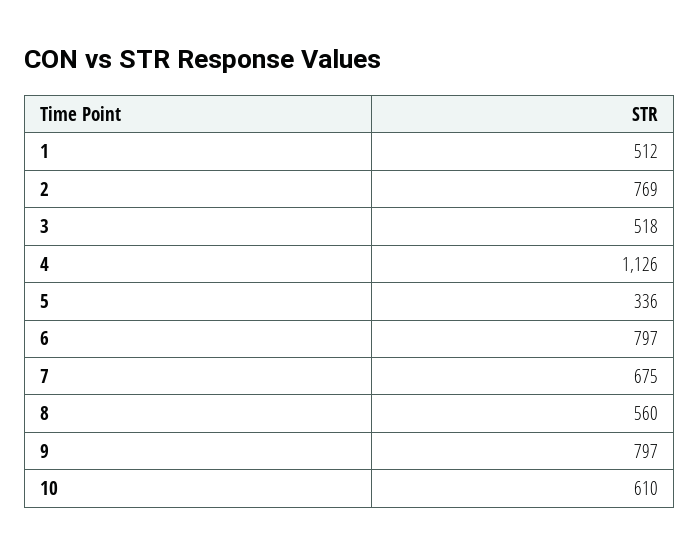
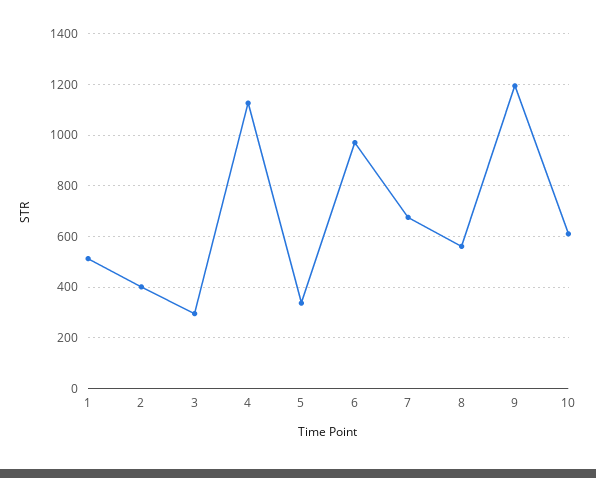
2: 769 -> 400
3: 518 -> 300
6: 797 -> 975
9: 797 -> 1200

